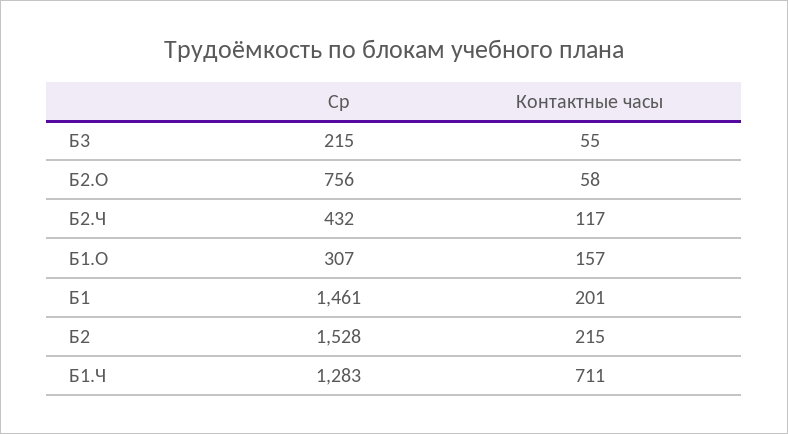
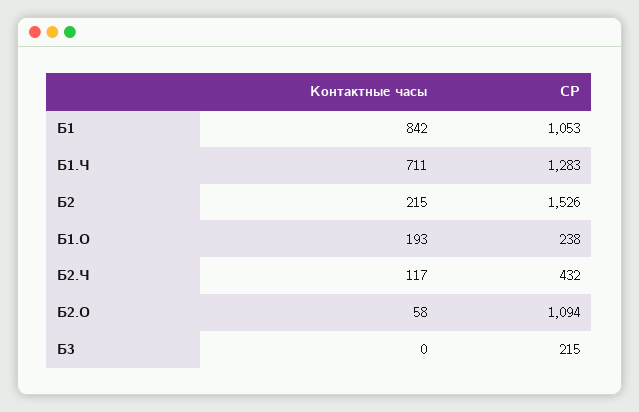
Контактные часы, Б3: 55 -> 0
Ср, Б2.О: 756 -> 1094
Ср, Б1.О: 307 -> 238
Контактные часы, Б1.О: 157 -> 193
Ср, Б1: 1461 -> 1053
Контактные часы, Б1: 201 -> 842
Ср, Б2: 1528 -> 1526

